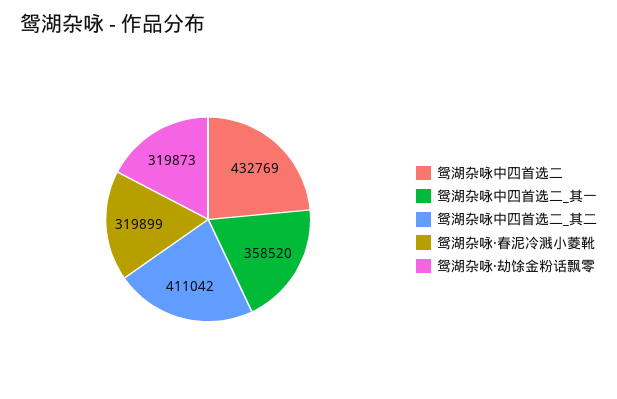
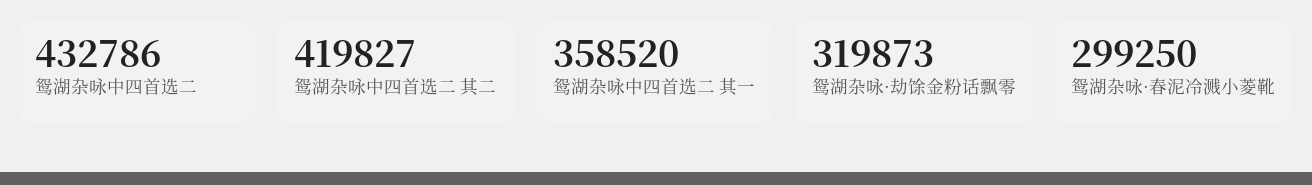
鸳湖杂咏中四首选二: 432769 -> 432786
鸳湖杂咏中四首选二_其二: 411042 -> 419827
鸳湖杂咏·春泥冷溅小菱靴: 319899 -> 299250

